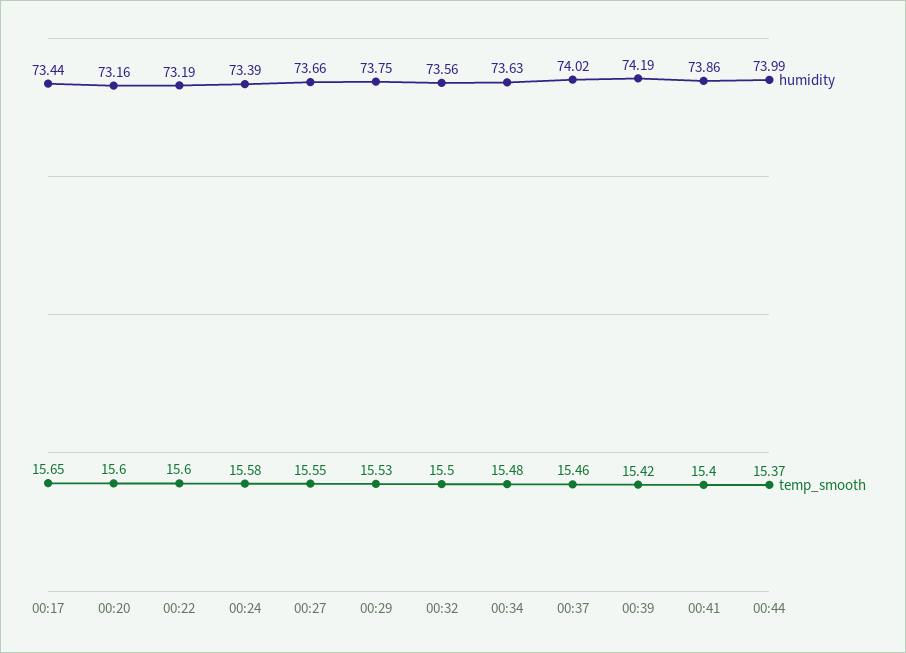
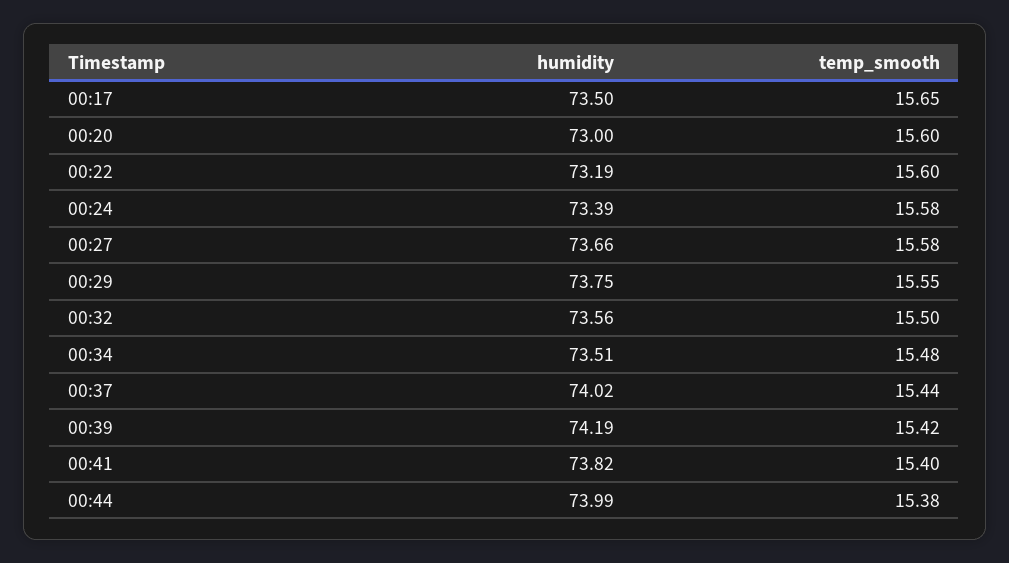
humidity, 00:17: 73.44 -> 73.5
humidity, 00:20: 73.16 -> 73
temp_smooth, 00:27: 15.55 -> 15.58
temp_smooth, 00:29: 15.53 -> 15.55
humidity, 00:34: 73.63 -> 73.51
temp_smooth, 00:37: 15.46 -> 15.44
humidity, 00:41: 73.86 -> 73.82
temp_smooth, 00:44: 15.37 -> 15.38

